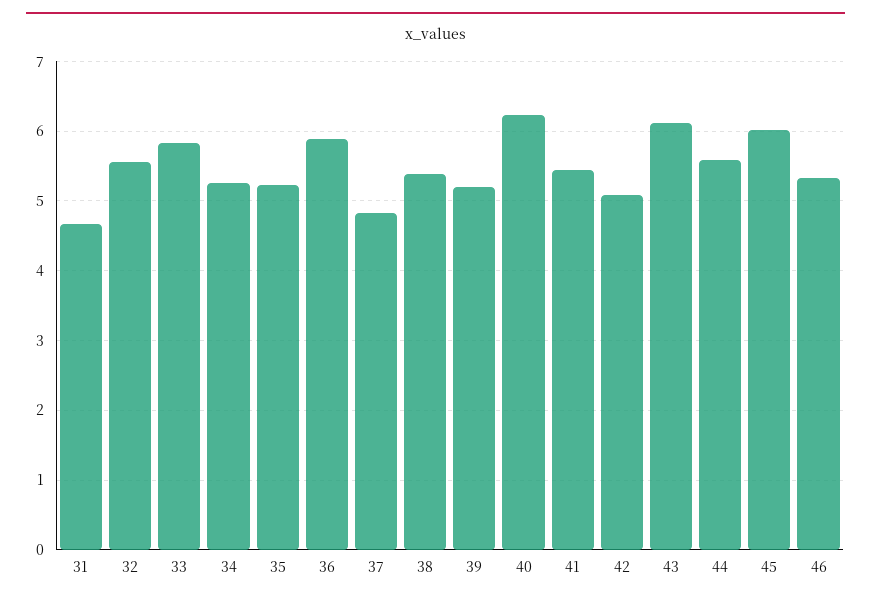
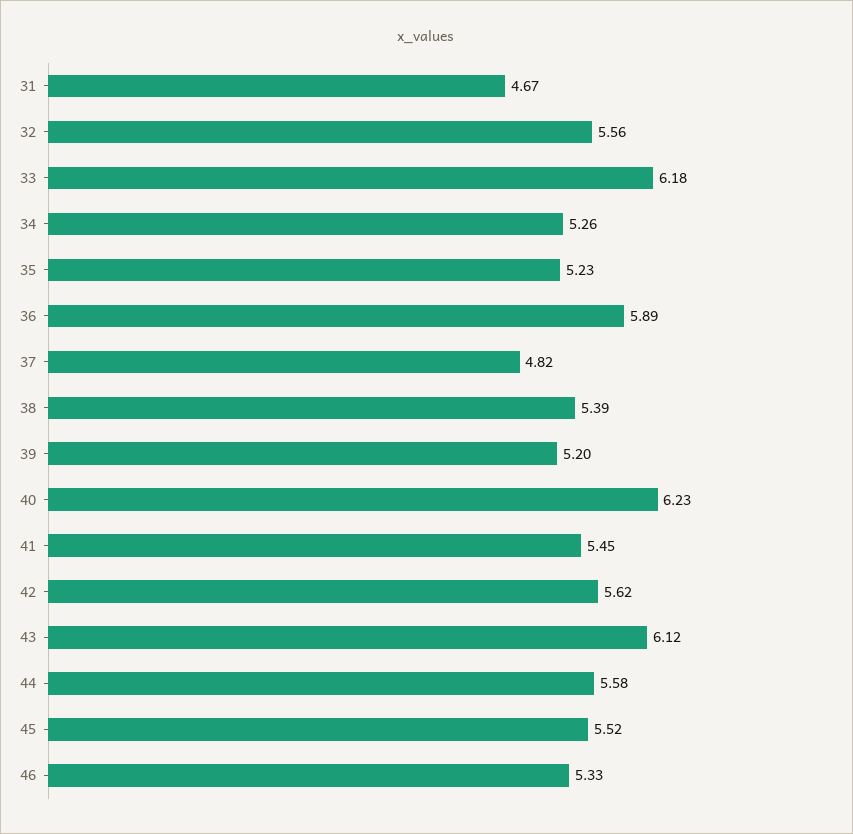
33: 5.8 -> 6.18
42: 5.1 -> 5.62
45: 6 -> 5.52

